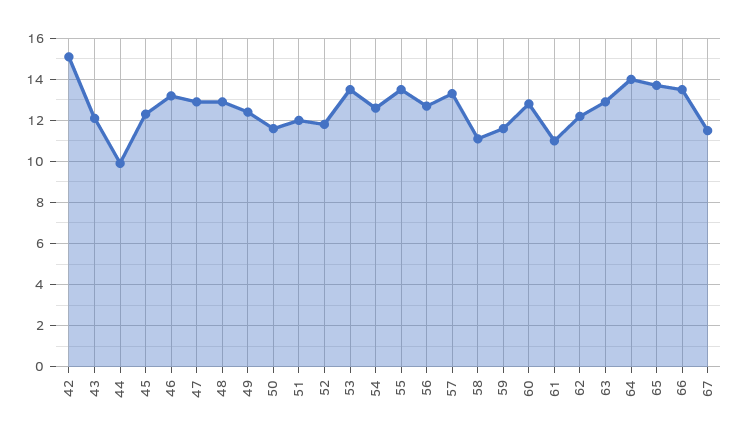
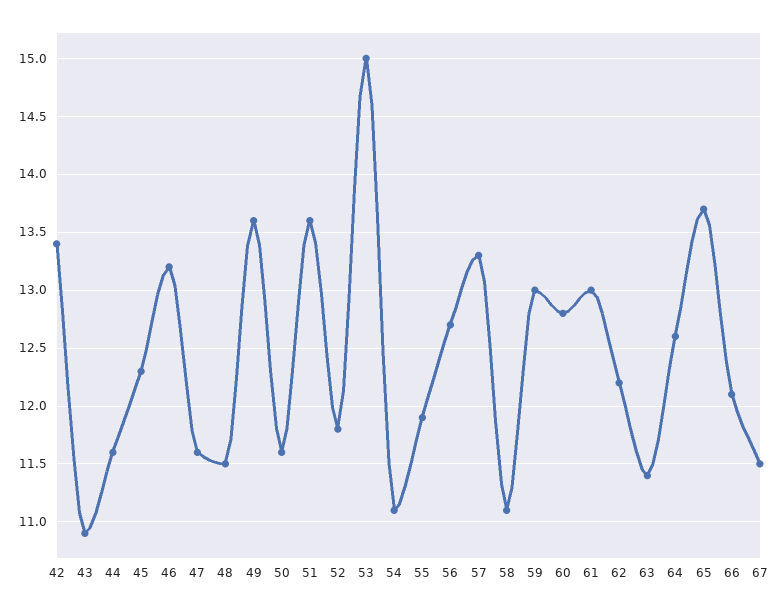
42: 15 -> 13.4
43: 12 -> 10.9
44: 10 -> 11.6
47: 13 -> 11.6
48: 13 -> 11.5
49: 12.5 -> 13.6
51: 12 -> 13.6
53: 13.5 -> 15
54: 12.5 -> 11.1
55: 13.5 -> 11.9
59: 11.5 -> 13
61: 11 -> 13
63: 13 -> 11.4
64: 14 -> 12.6
66: 13.5 -> 12.1

